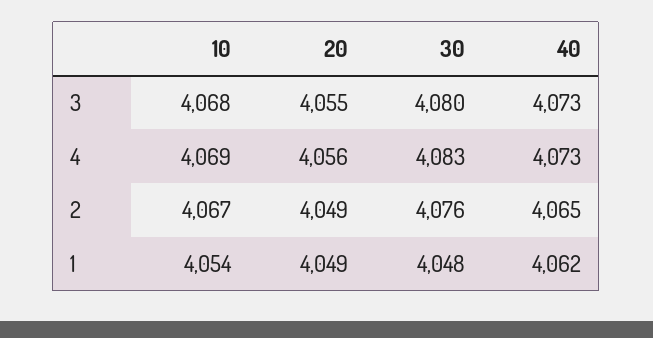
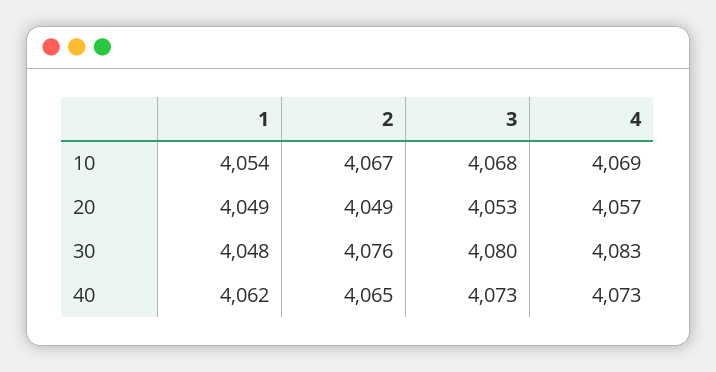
20, 3: 4055 -> 4053
20, 4: 4056 -> 4057

